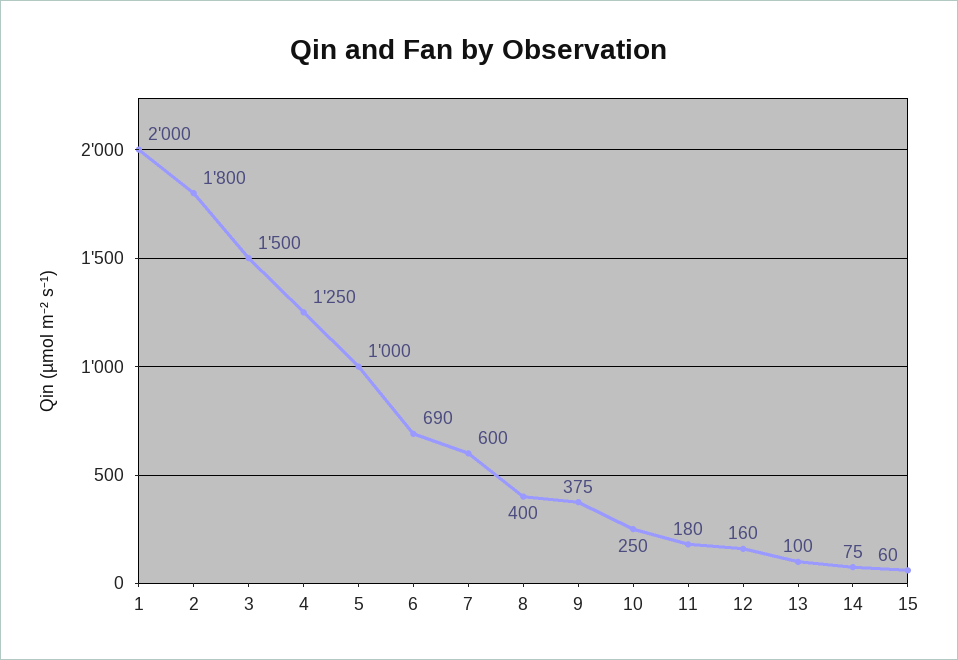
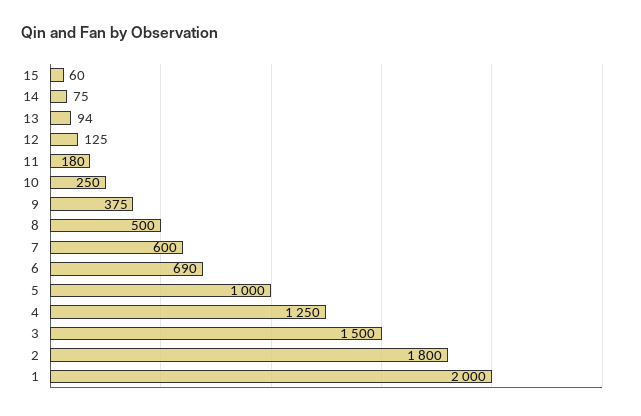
8: 400 -> 500
12: 160 -> 125
13: 100 -> 94

